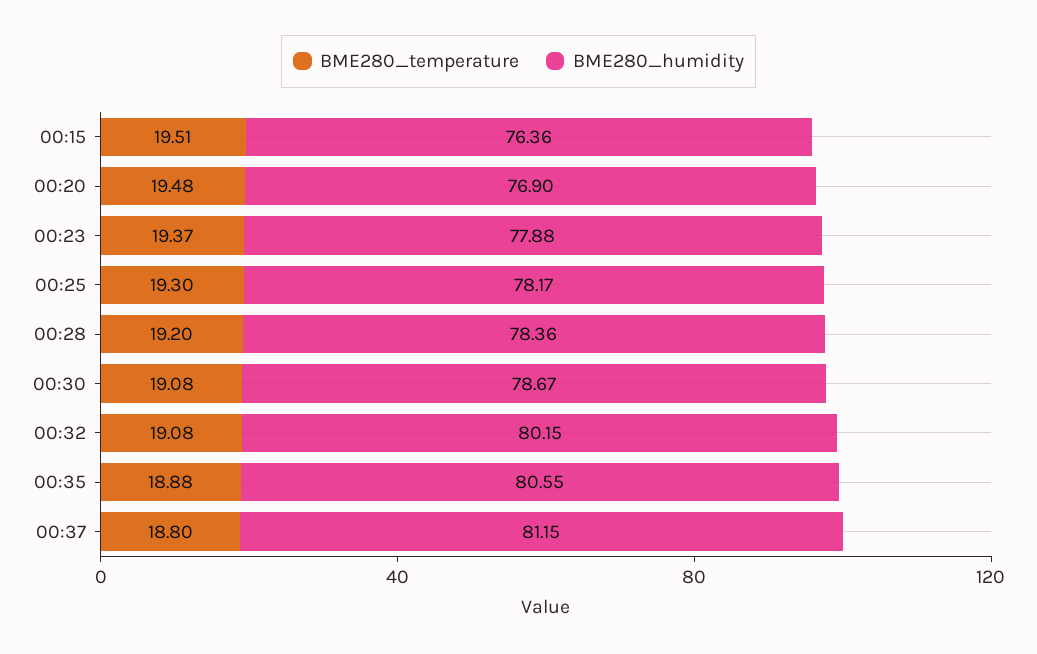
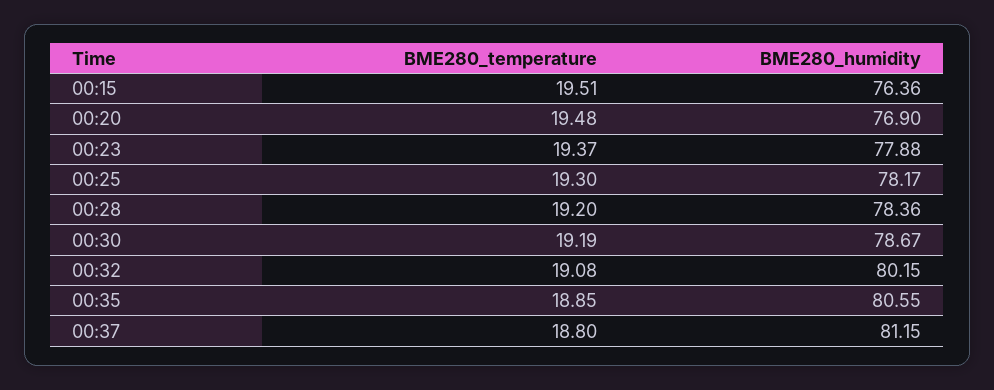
BME280_temperature, 00:30: 19.08 -> 19.19
BME280_temperature, 00:35: 18.88 -> 18.85

